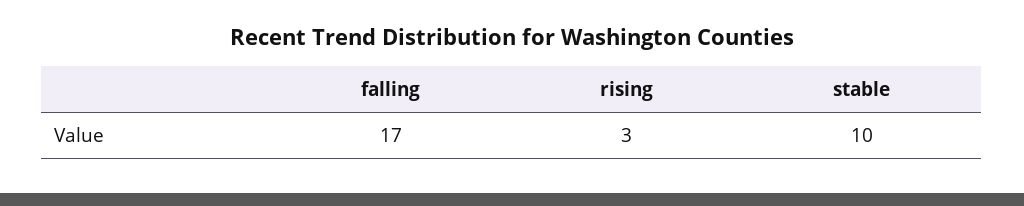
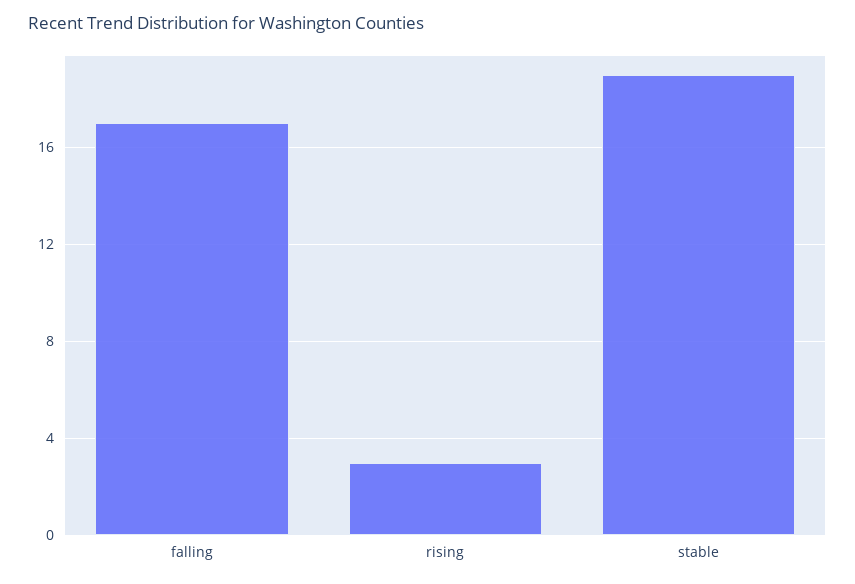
stable: 10 -> 19

